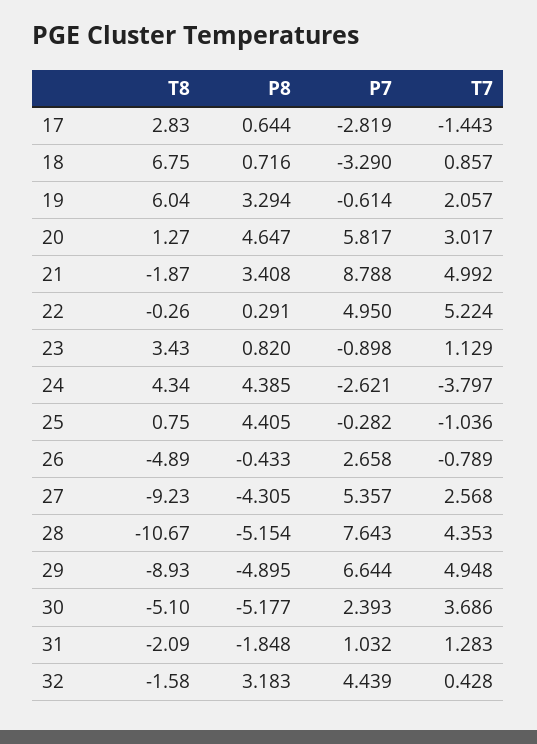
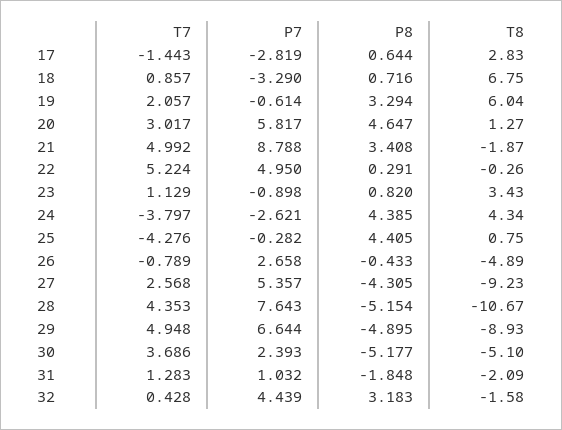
T7, 25: -1.036 -> -4.276

